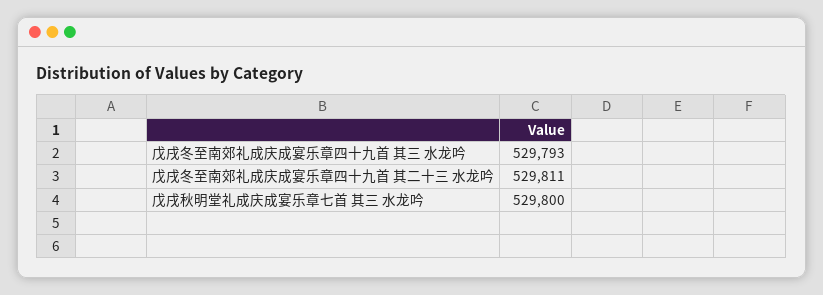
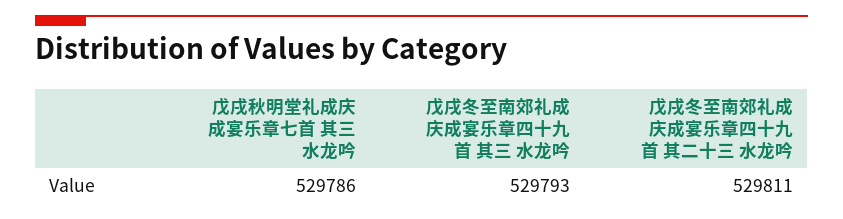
戊戌秋明堂礼成庆成宴乐章七首 其三 水龙吟: 529800 -> 529786

